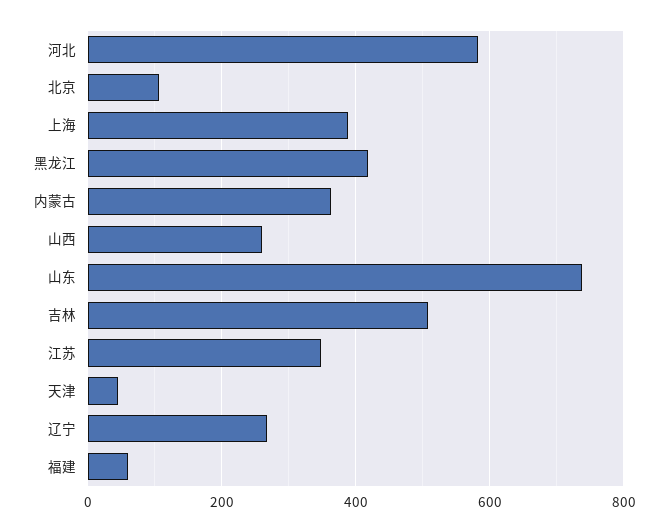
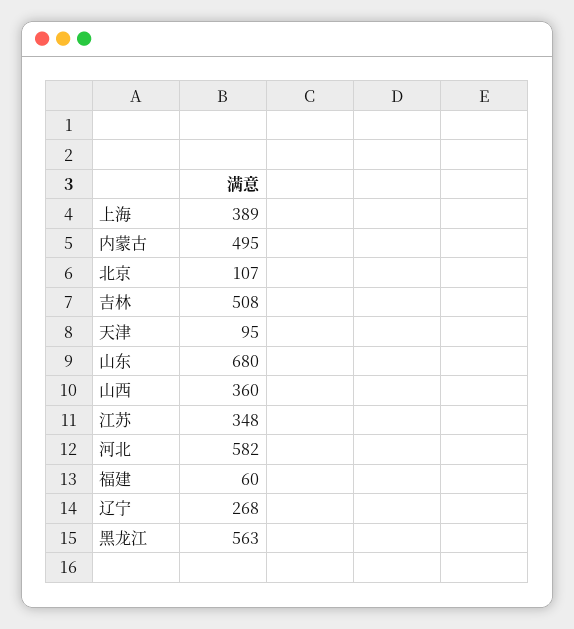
黑龙江: 420 -> 563
内蒙古: 360 -> 495
山西: 260 -> 360
山东: 740 -> 680
天津: 40 -> 95

